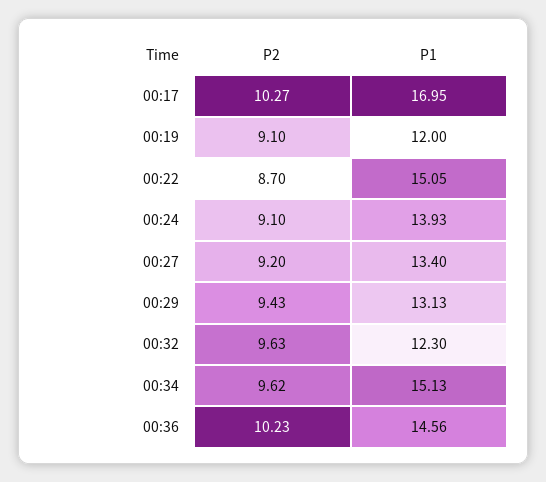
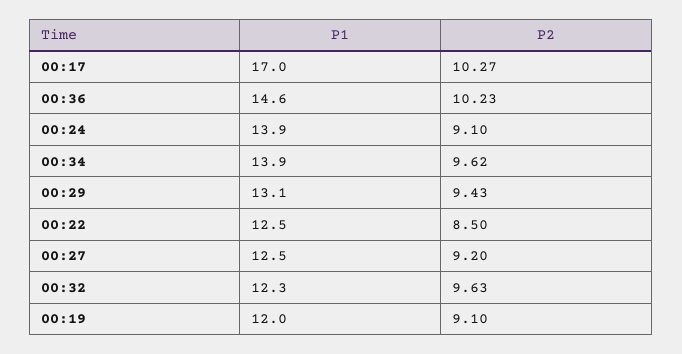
P2, 00:22: 8.7 -> 8.5
P1, 00:22: 15.05 -> 12.5
P1, 00:27: 13.4 -> 12.5
P1, 00:34: 15.13 -> 13.9

